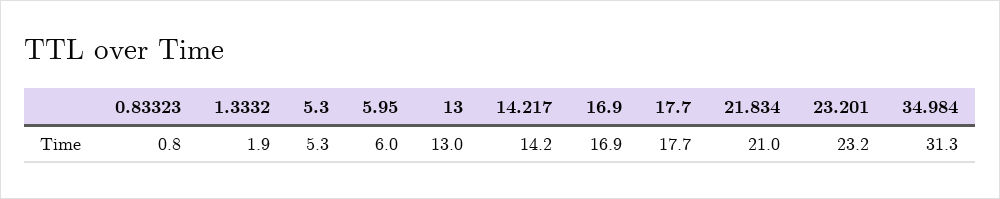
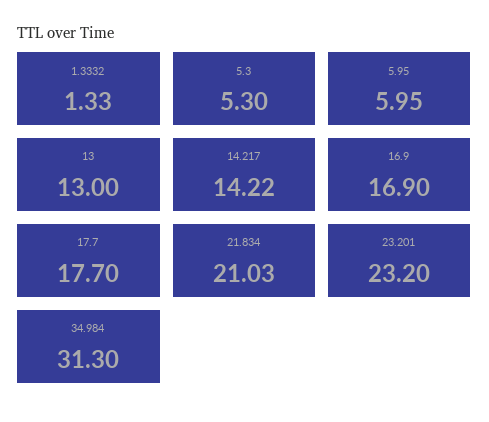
0.83323: 0.8 -> none
1.3332: 1.9 -> 1.33

